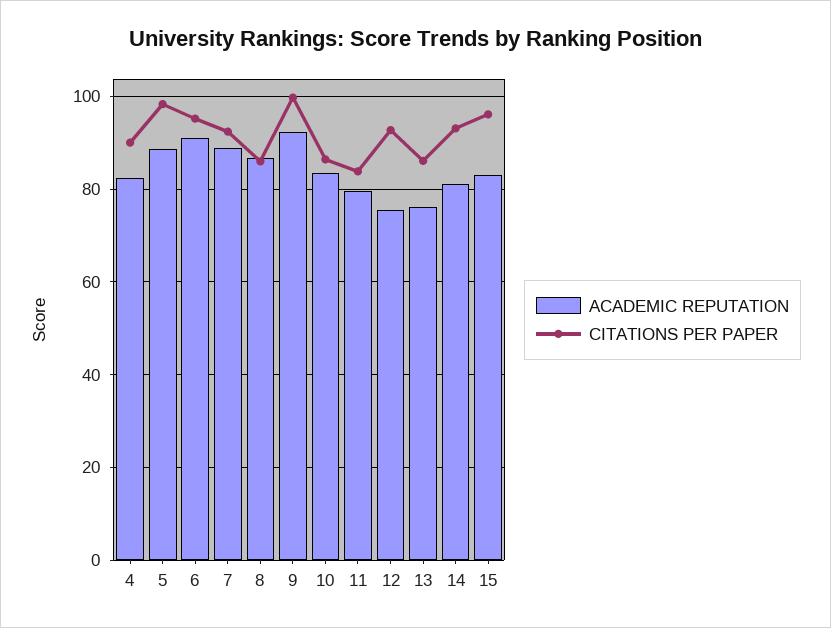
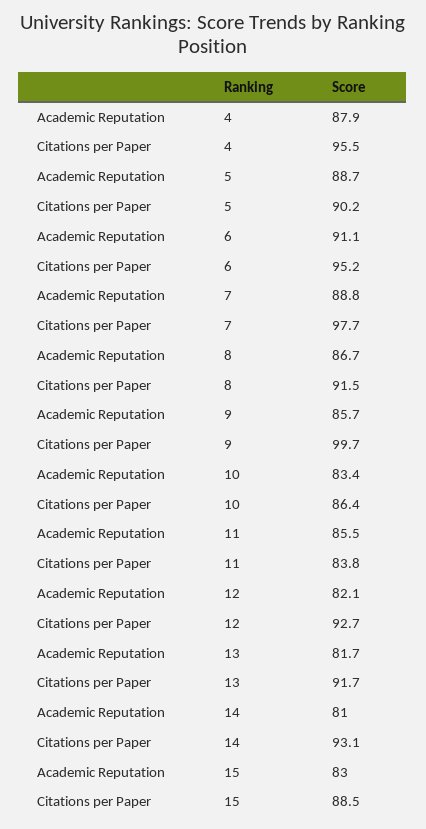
ACADEMIC REPUTATION, 4: 82 -> 87.9
CITATIONS PER PAPER, 4: 90 -> 95.5
CITATIONS PER PAPER, 5: 98 -> 90.2
CITATIONS PER PAPER, 7: 92 -> 97.7
CITATIONS PER PAPER, 8: 86 -> 91.5
ACADEMIC REPUTATION, 9: 92 -> 85.7
ACADEMIC REPUTATION, 11: 80 -> 85.5
ACADEMIC REPUTATION, 12: 76 -> 82.1
ACADEMIC REPUTATION, 13: 76 -> 81.7
CITATIONS PER PAPER, 13: 86 -> 91.7
CITATIONS PER PAPER, 15: 96 -> 88.5

